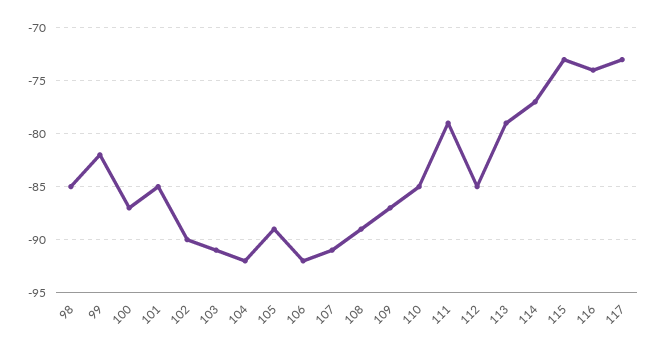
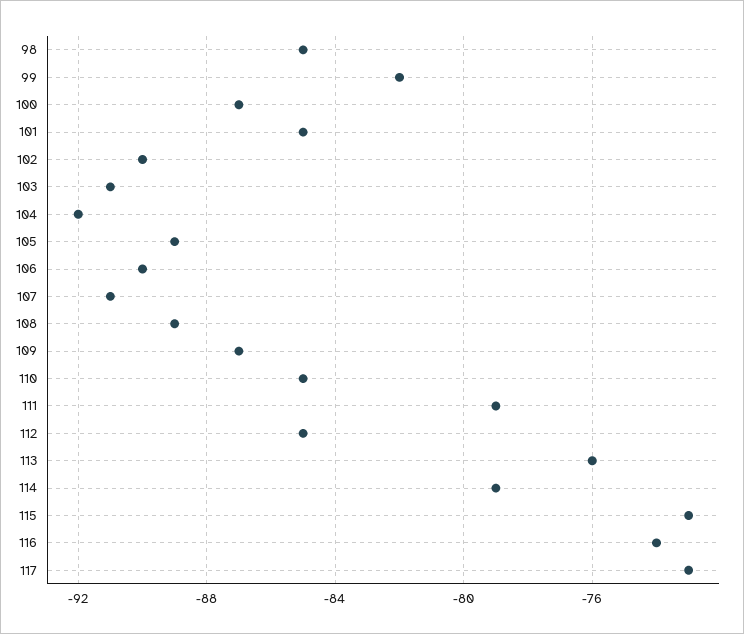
106: -92 -> -90
113: -79 -> -76
114: -77 -> -79

